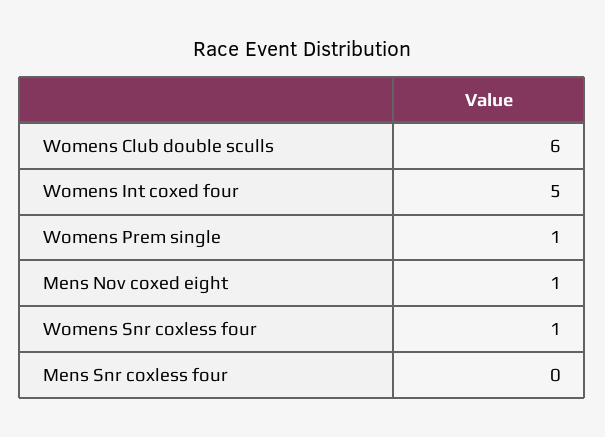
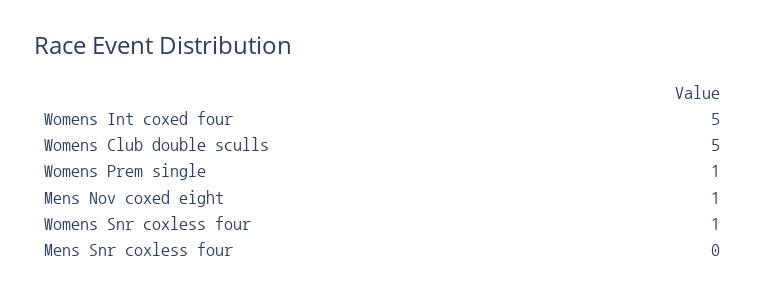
Womens Club double sculls: 6 -> 5

